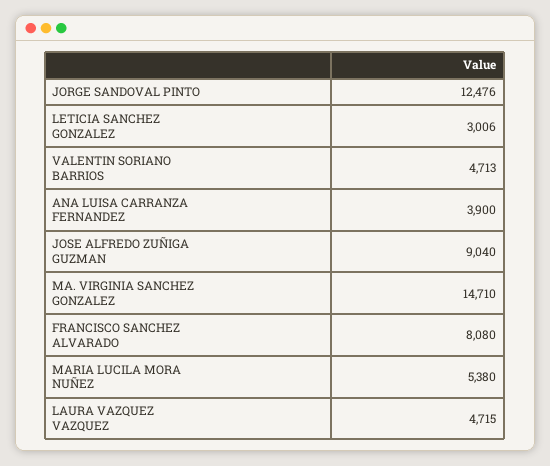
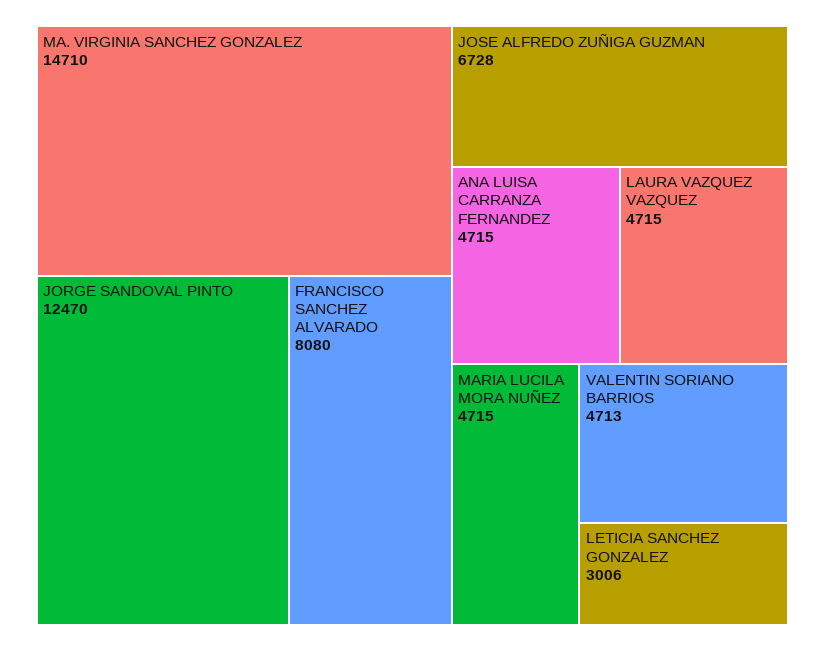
JORGE SANDOVAL PINTO: 12476 -> 12470
ANA LUISA CARRANZA FERNANDEZ: 3900 -> 4715
JOSE ALFREDO ZUÑIGA GUZMAN: 9040 -> 6728
MARIA LUCILA MORA NUÑEZ: 5380 -> 4715

